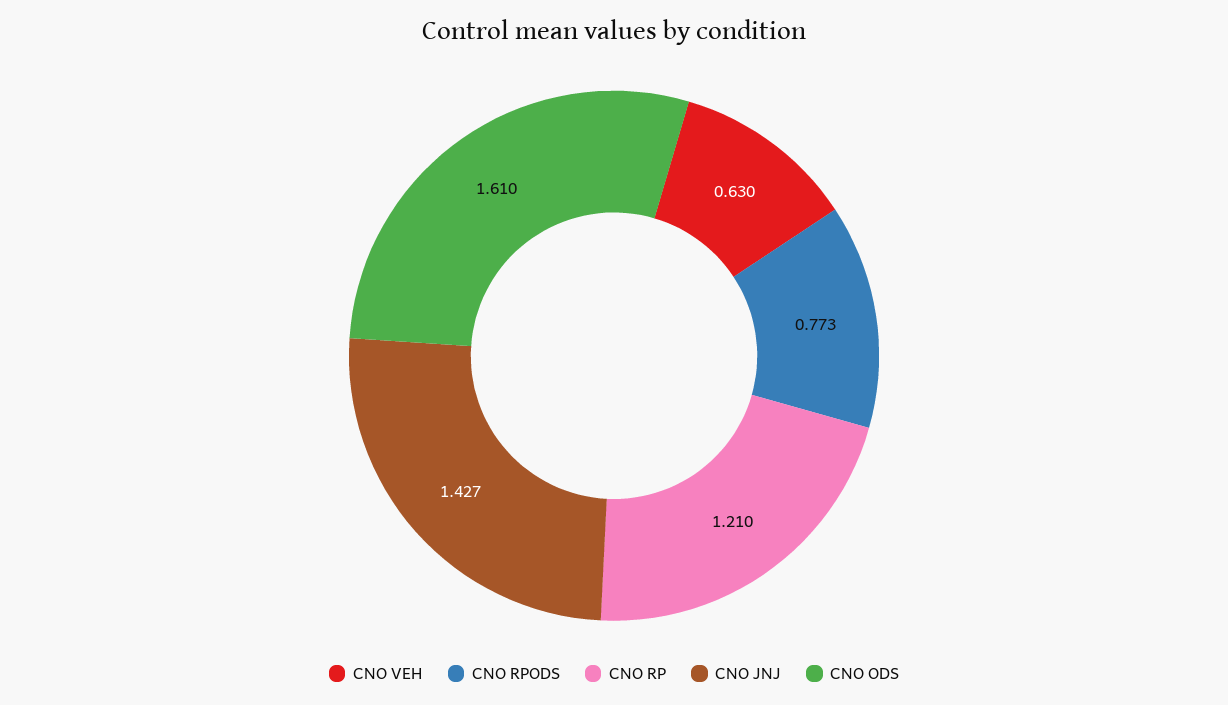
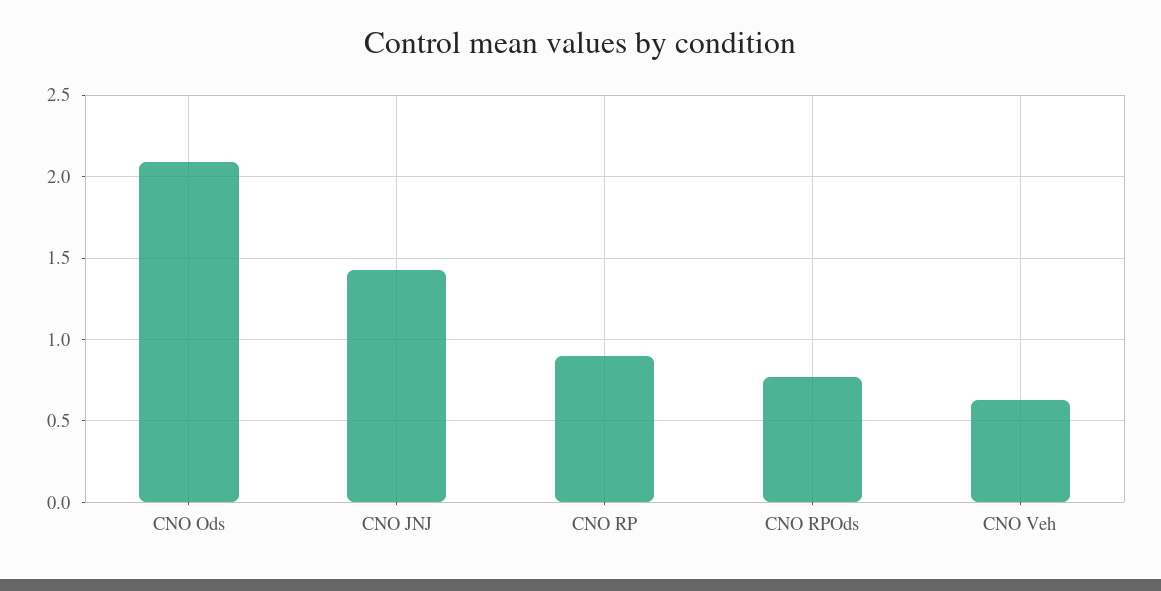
CNO RP: 1.21 -> 0.9
CNO ODS: 1.61 -> 2.1

